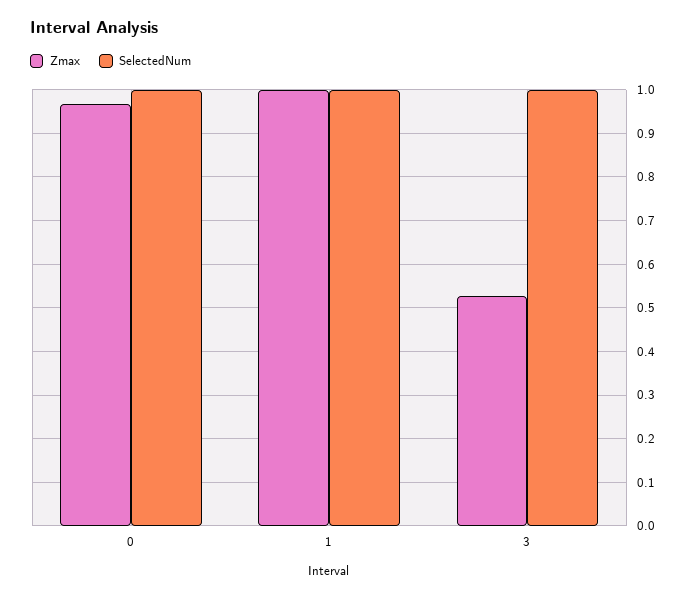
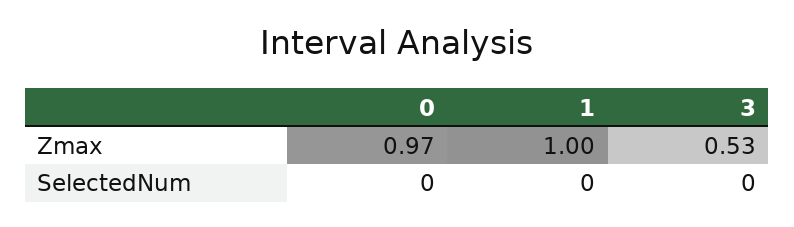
SelectedNum, 0: 1 -> 0
SelectedNum, 1: 1 -> 0
SelectedNum, 3: 1 -> 0

